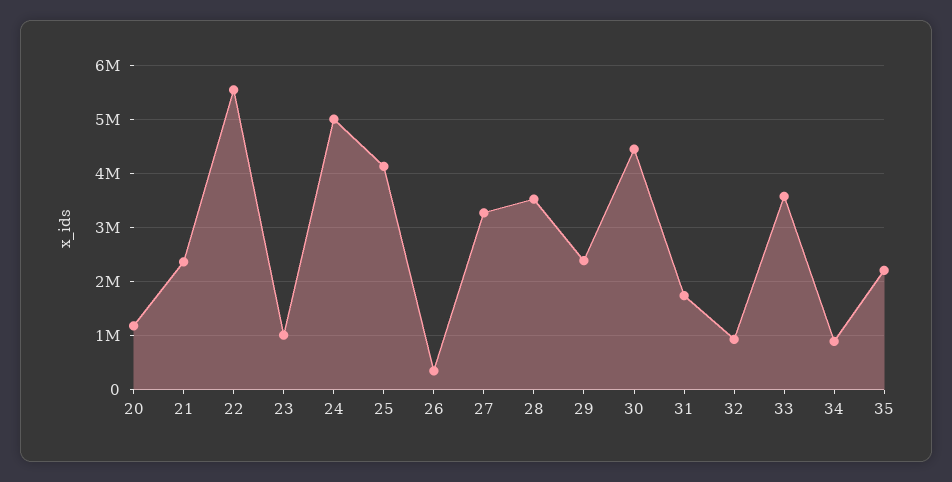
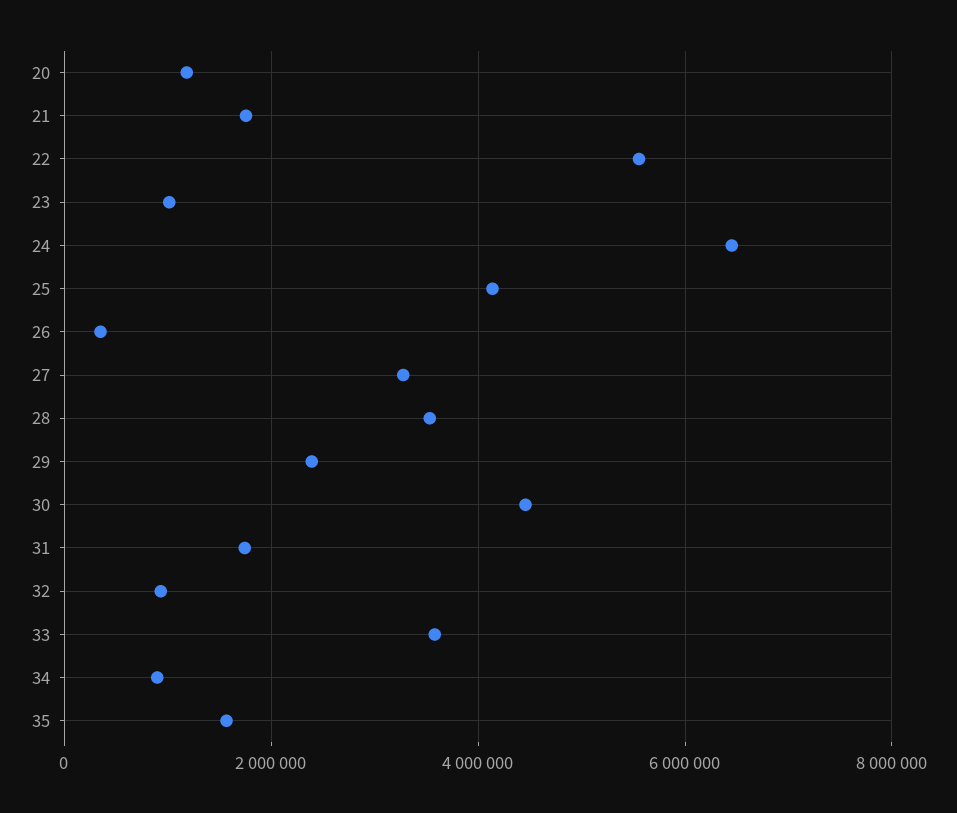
21: 2400000 -> 1800000
24: 5000000 -> 6400000
35: 2200000 -> 1600000

